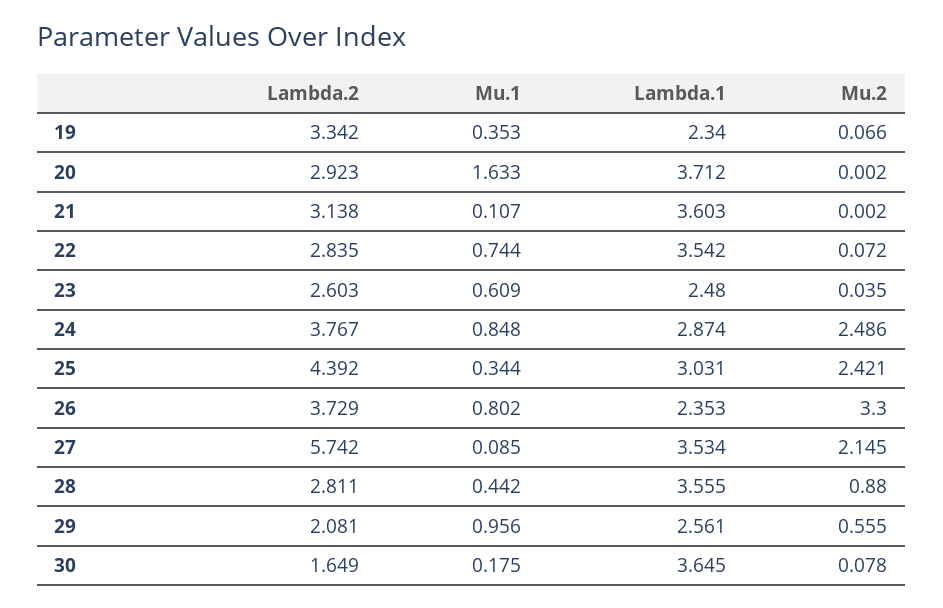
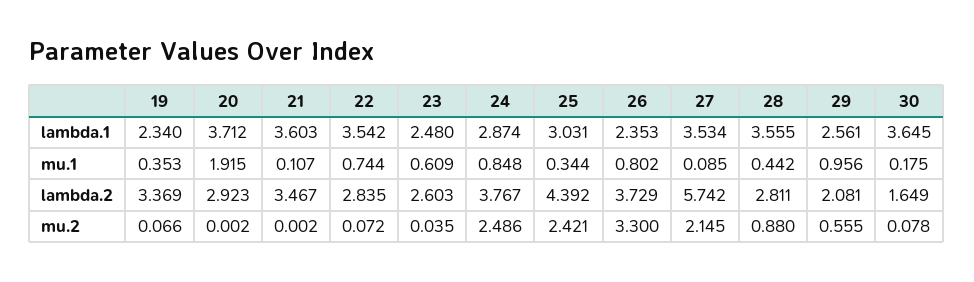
Lambda.2, 19: 3.342 -> 3.369
Mu.1, 20: 1.633 -> 1.915
Lambda.2, 21: 3.138 -> 3.467

